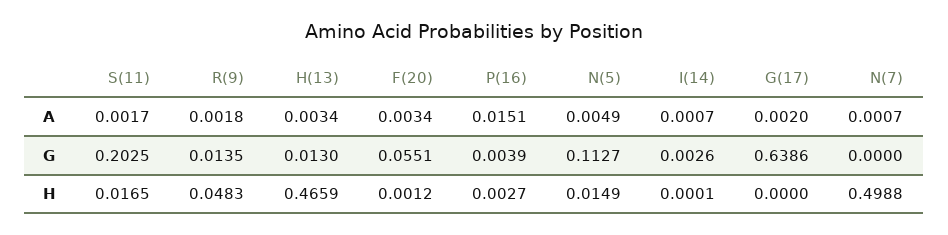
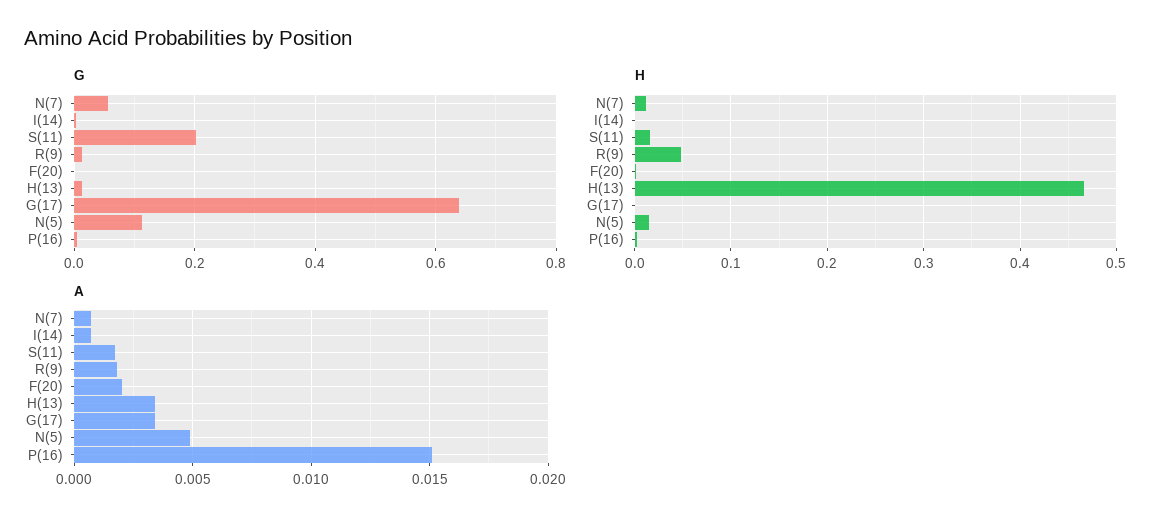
A, F(20): 0.0034 -> 0.002
A, G(17): 0.002 -> 0.0035
G, F(20): 0.0551 -> 0
G, N(7): 0 -> 0.06
H, N(7): 0.4988 -> 0.01

